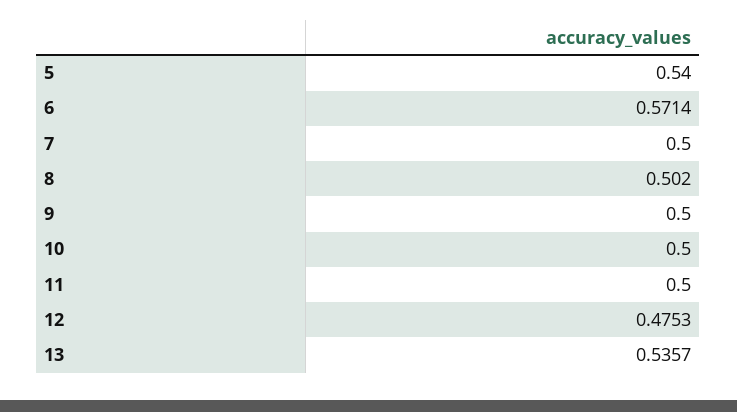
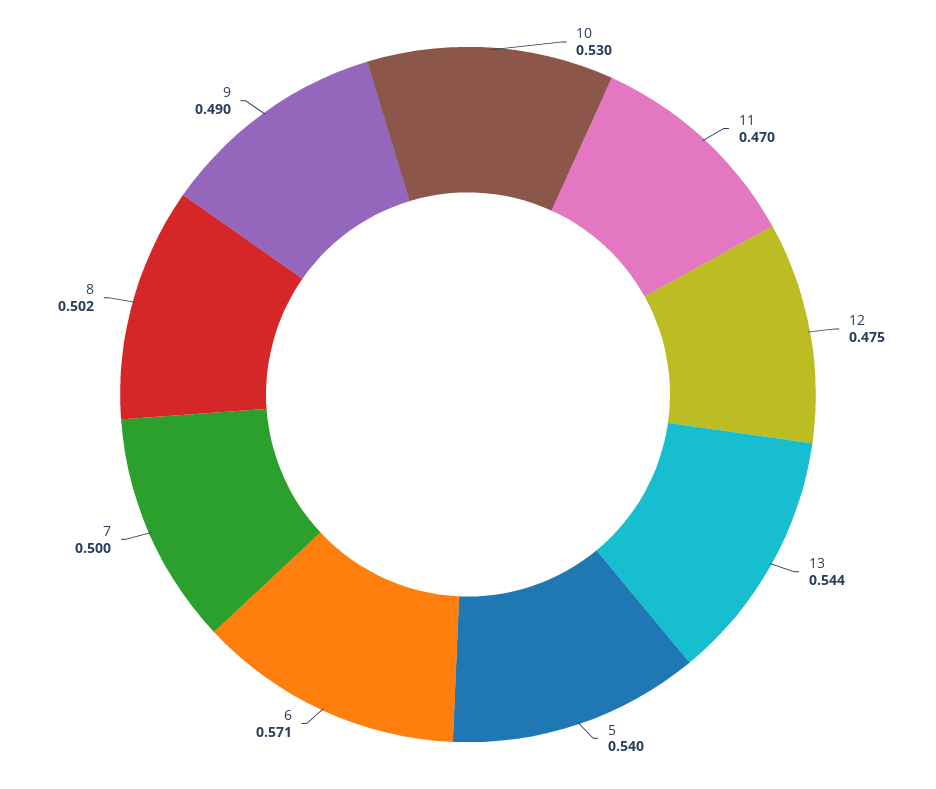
9: 0.5 -> 0.49
10: 0.5 -> 0.53
11: 0.5 -> 0.47
13: 0.5357 -> 0.544

